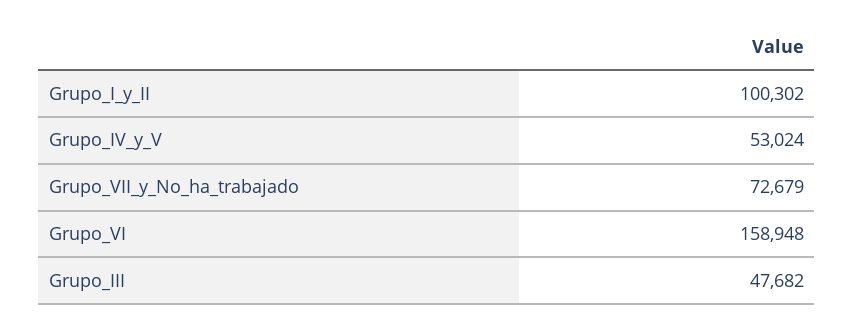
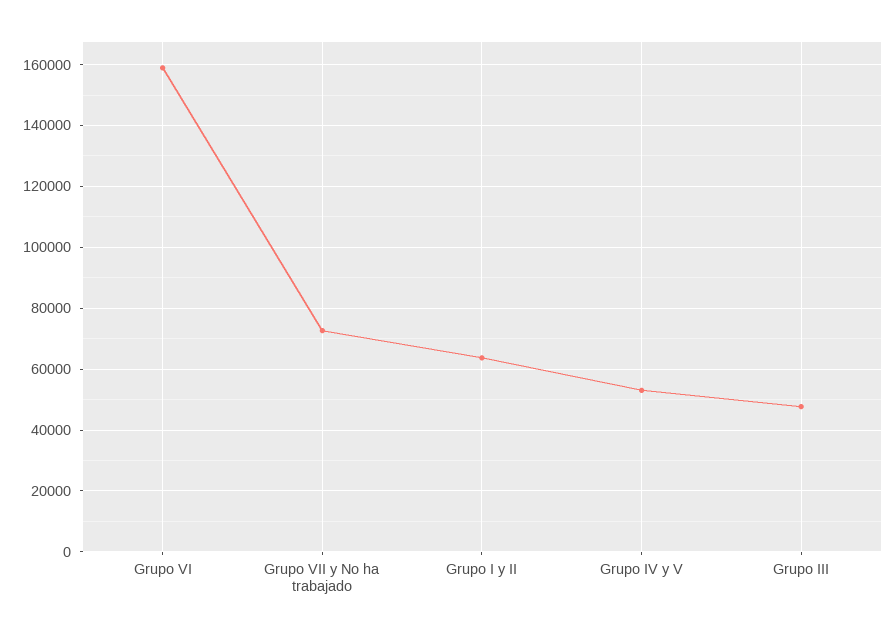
Grupo_I_y_II: 100302 -> 64000

